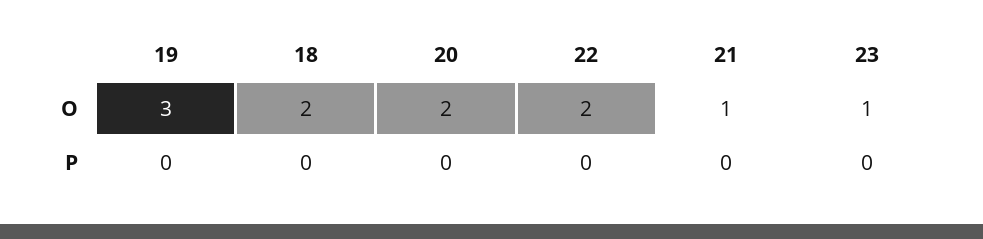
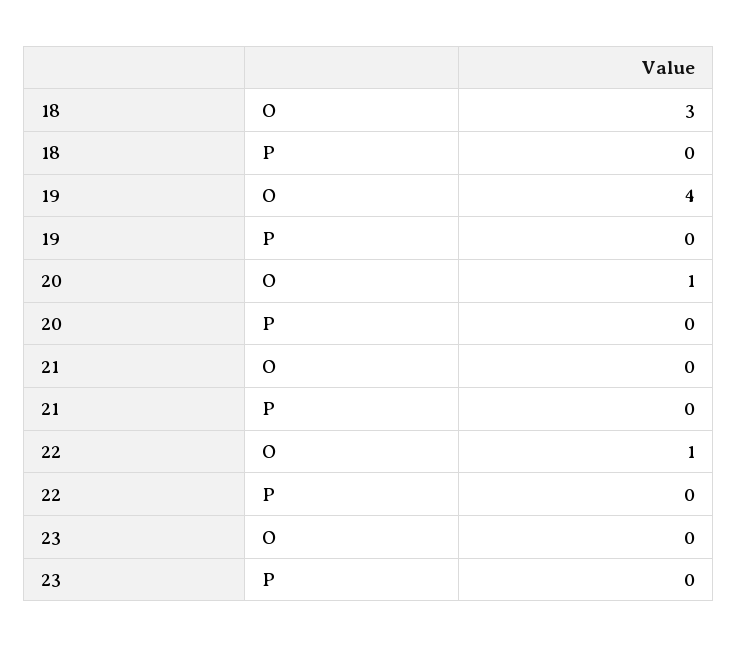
19, O: 3 -> 4
18, O: 2 -> 3
20, O: 2 -> 1
22, O: 2 -> 1
21, O: 1 -> 0
23, O: 1 -> 0

